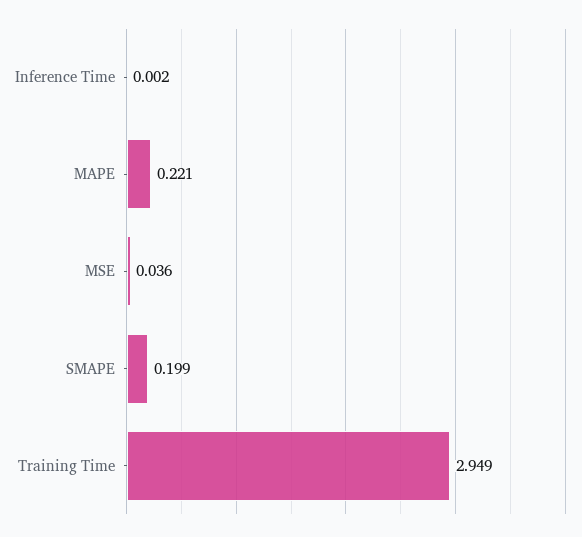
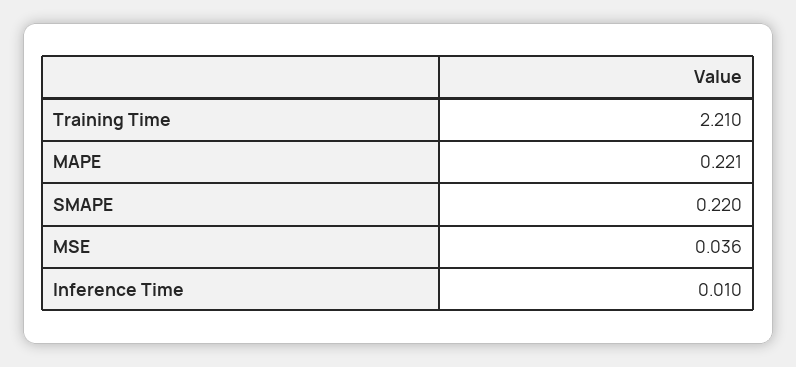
Inference Time: 0.002 -> 0.01
SMAPE: 0.199 -> 0.22
Training Time: 2.949 -> 2.21

